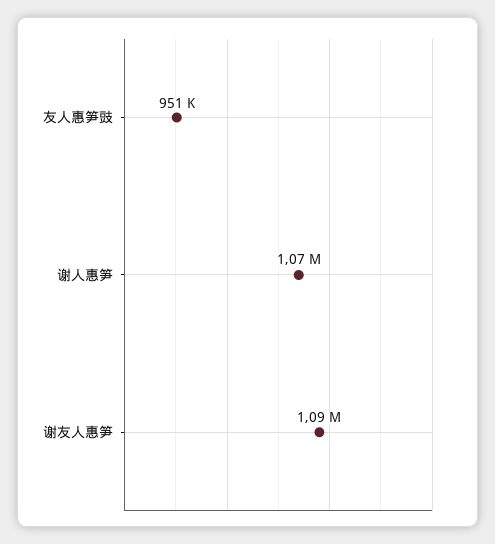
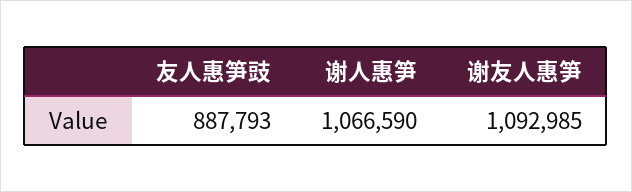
友人惠笋豉: 951000 -> 887793

